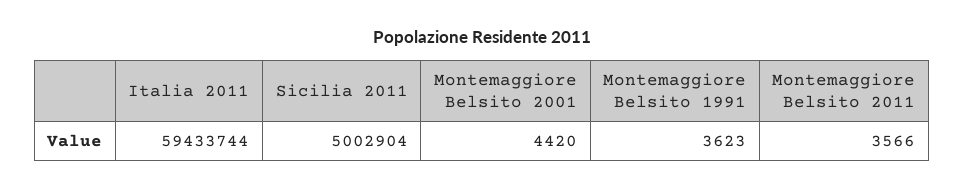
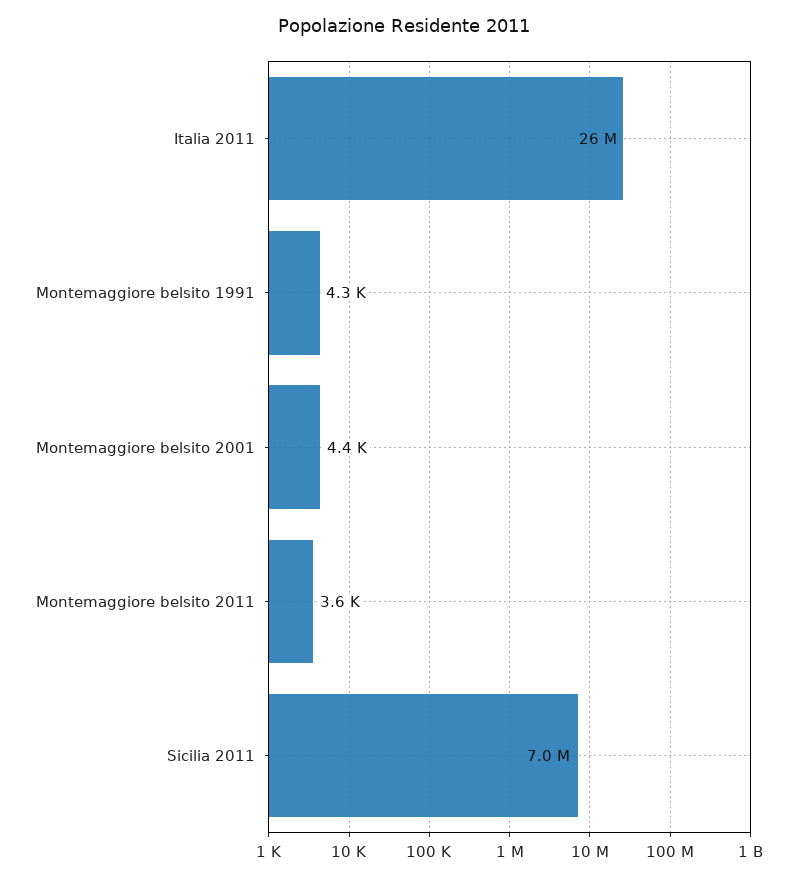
Italia 2011: 59433744 -> 26000000
Sicilia 2011: 5002904 -> 7000000
Montemaggiore Belsito 1991: 3623 -> 4300

